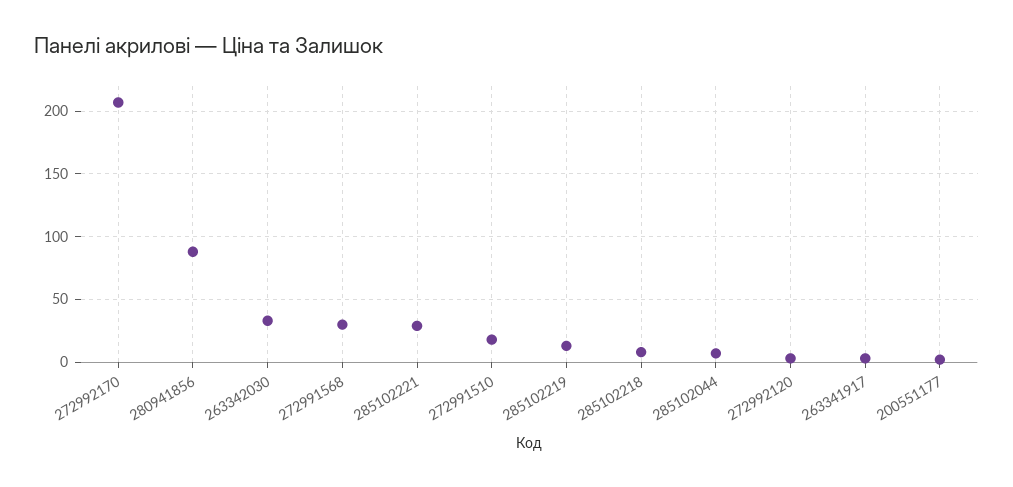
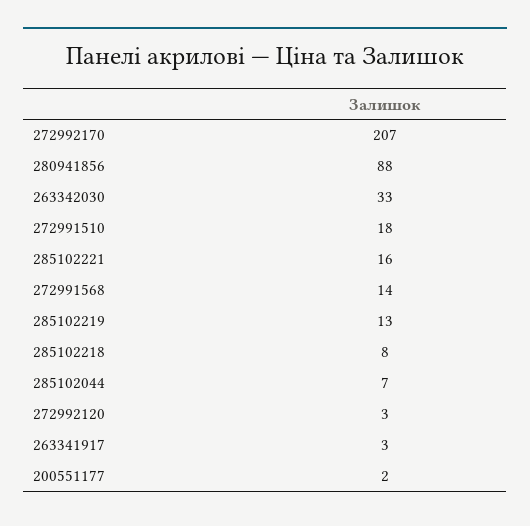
272991568: 30 -> 14
285102221: 30 -> 16

